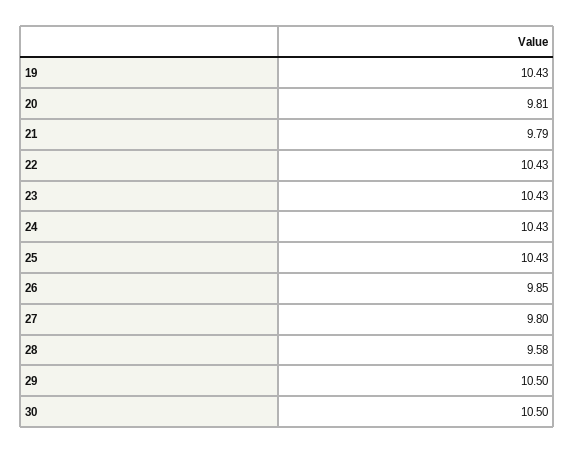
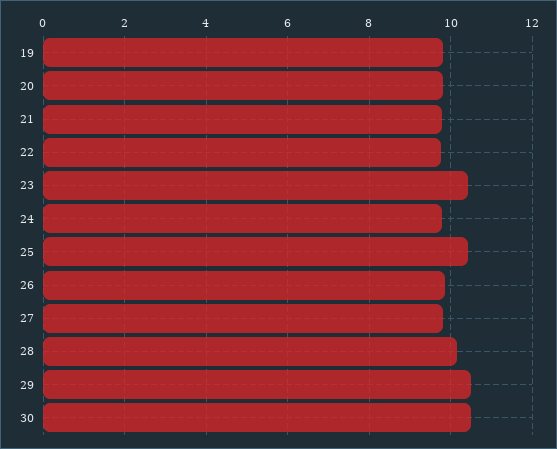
19: 10.43 -> 9.8
22: 10.43 -> 9.8
24: 10.43 -> 9.8
28: 9.58 -> 10.2

